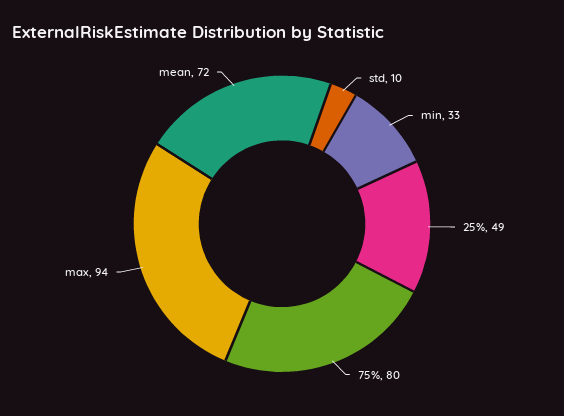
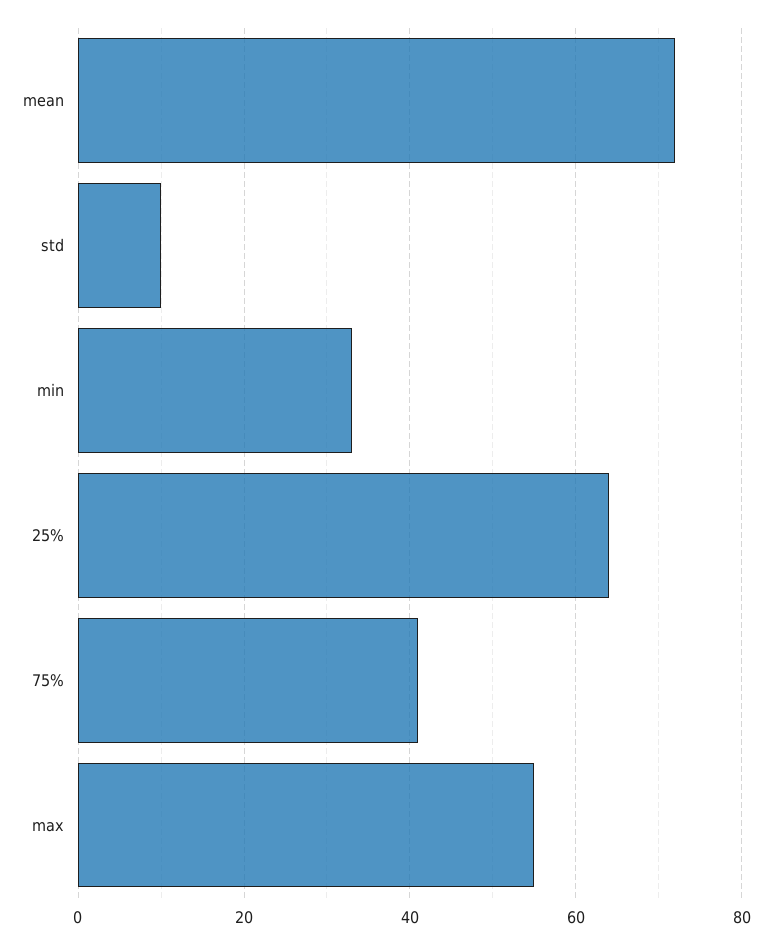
25%: 49 -> 65
75%: 80 -> 40
max: 94 -> 55

